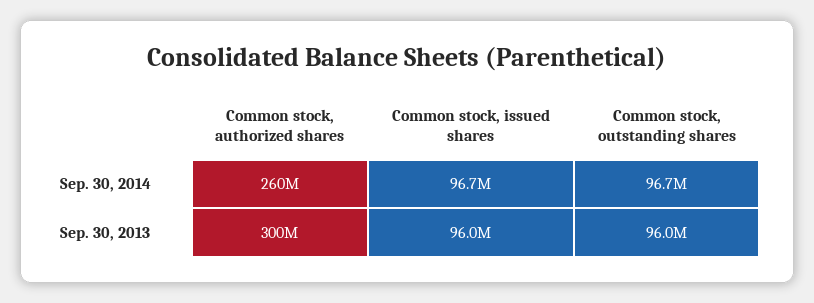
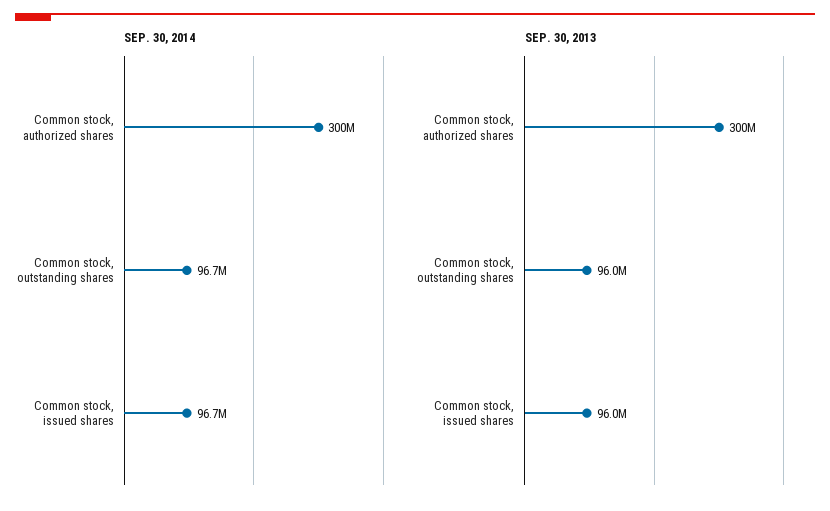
Sep. 30, 2014, Common stock, authorized shares: 260000000 -> 300000000

